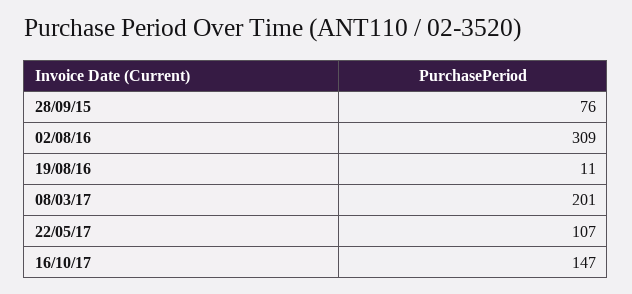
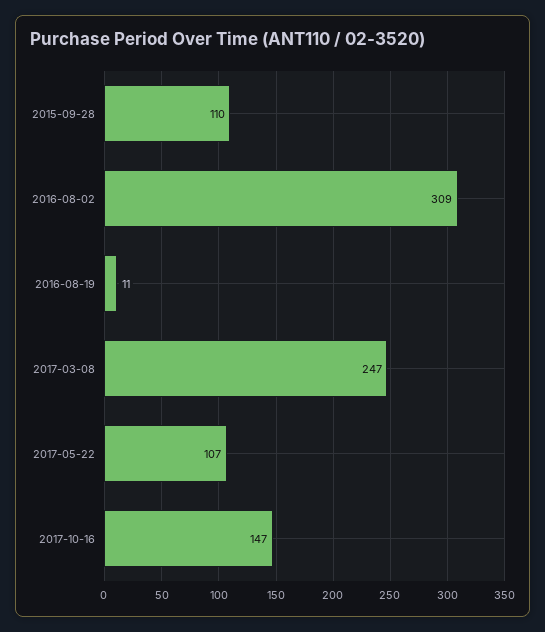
28/09/15: 76 -> 110
08/03/17: 201 -> 247

